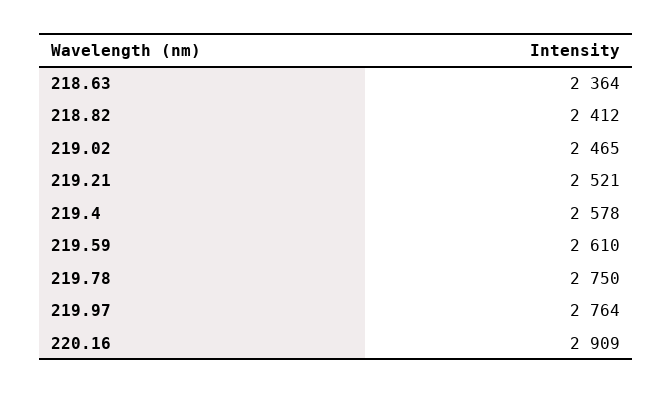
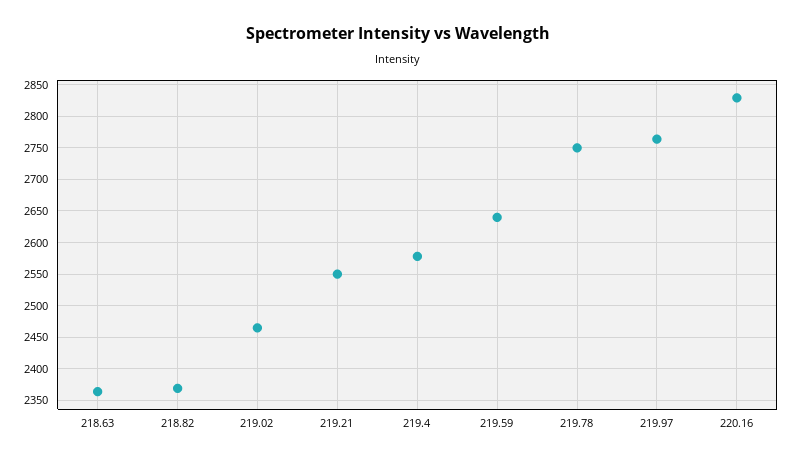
218.82: 2412 -> 2370
219.21: 2521 -> 2550
219.59: 2610 -> 2640
220.16: 2909 -> 2830

